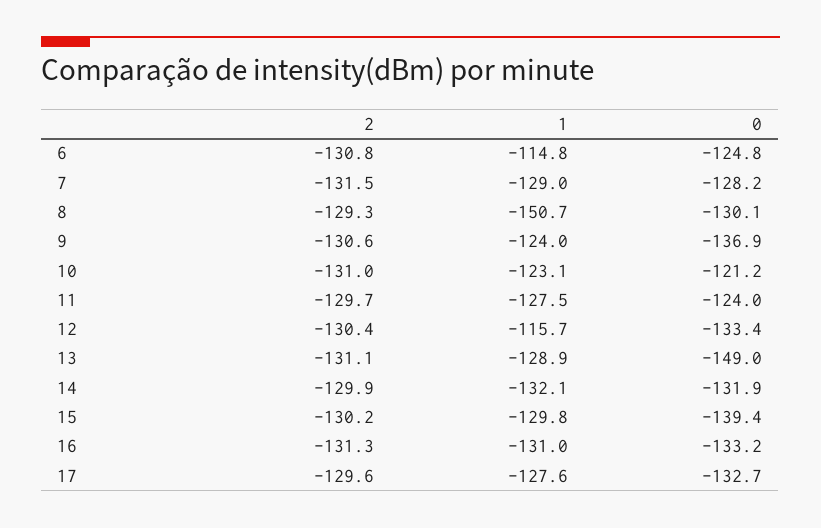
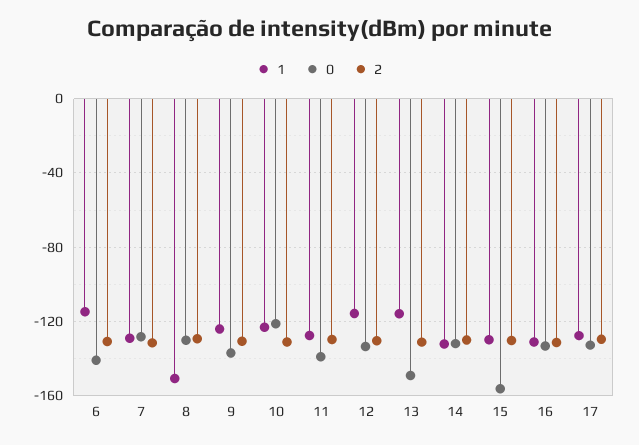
0, 6: -124.8 -> -140
0, 11: -124 -> -140
1, 13: -128.9 -> -115
0, 15: -139.4 -> -155

